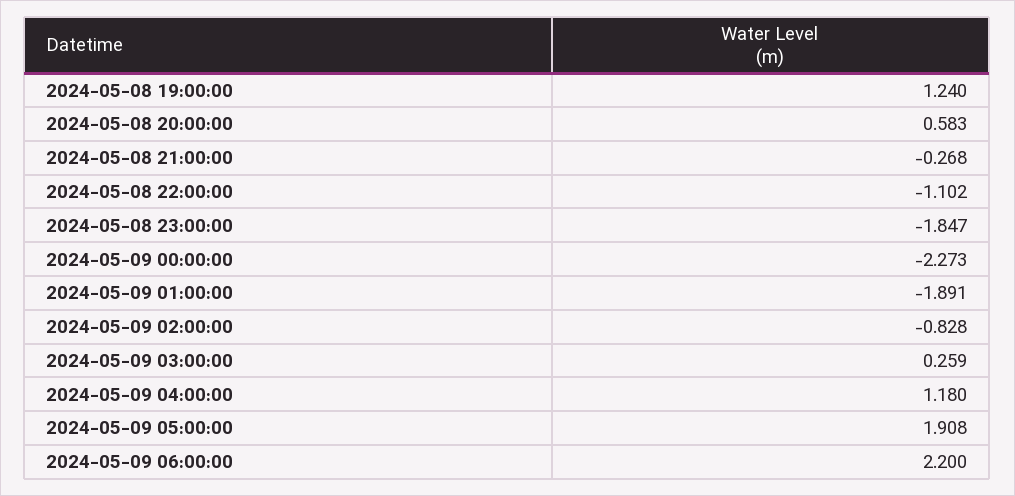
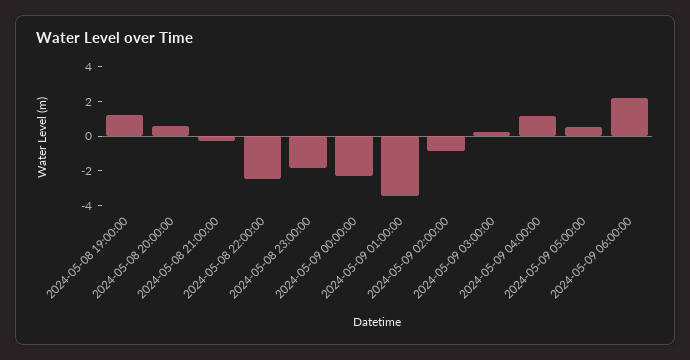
2024-05-08 22:00:00: -1.102 -> -2.5
2024-05-09 01:00:00: -1.891 -> -3.5
2024-05-09 05:00:00: 1.908 -> 0.5

